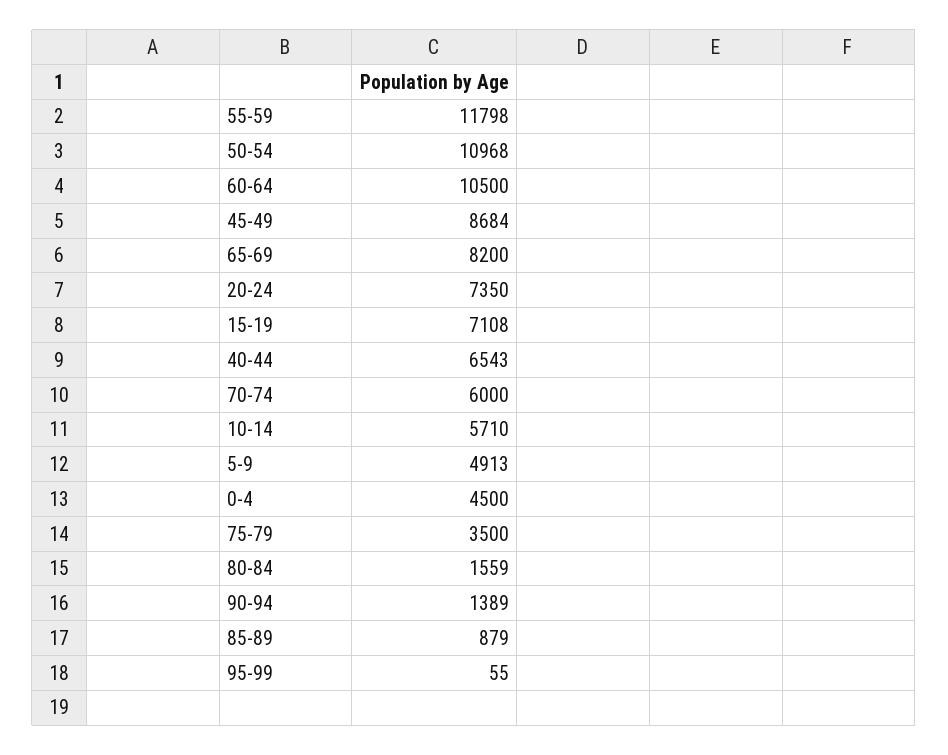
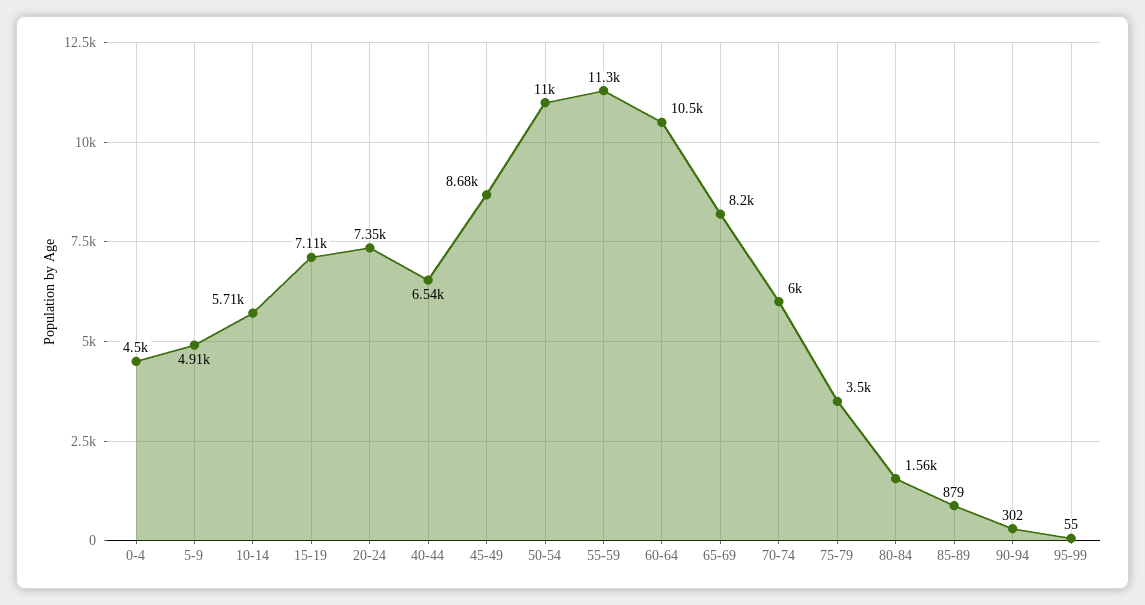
55-59: 11798 -> 11300
90-94: 1389 -> 302

